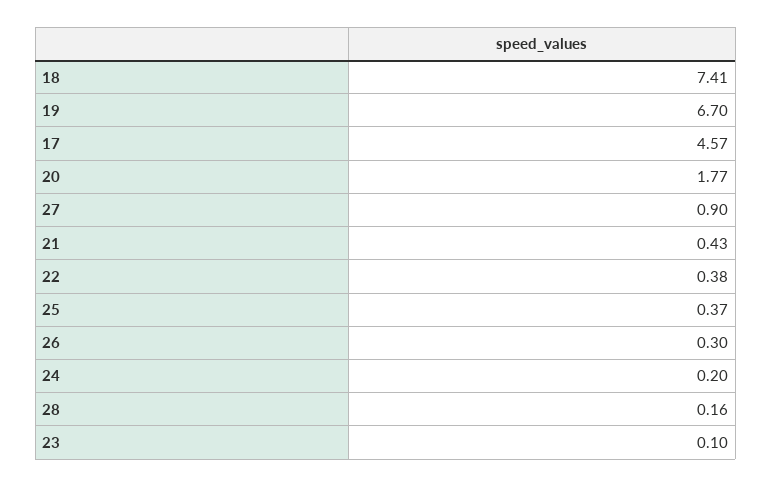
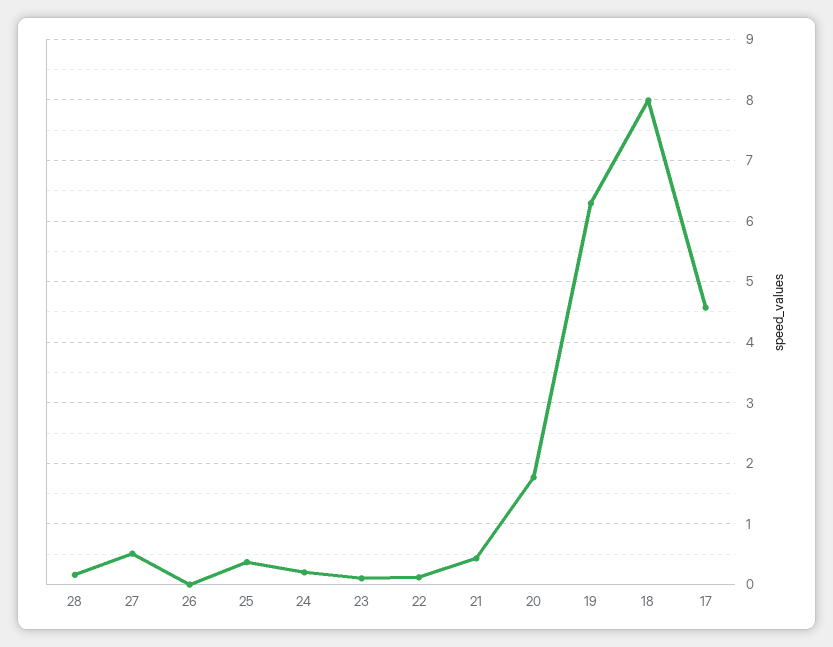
18: 7.41 -> 8
19: 6.7 -> 6.3
27: 0.9 -> 0.5
22: 0.38 -> 0.1
26: 0.3 -> 0

